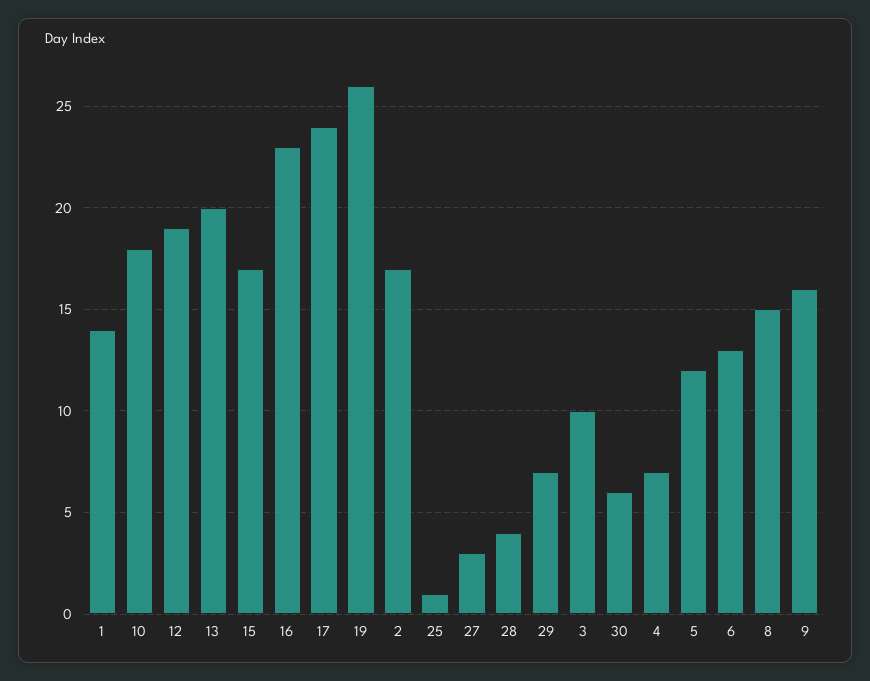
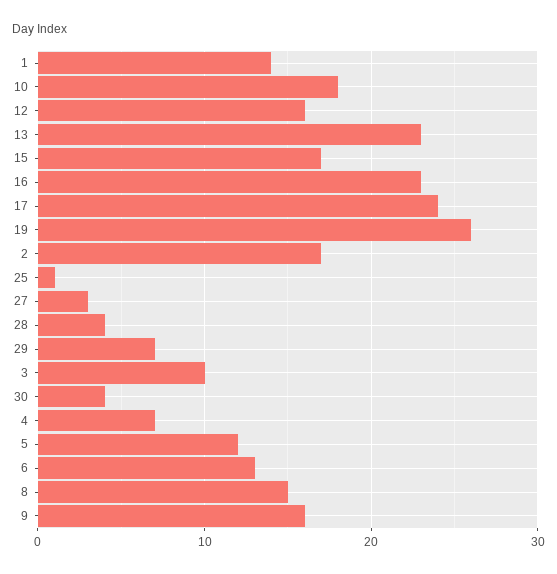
12: 19 -> 16
13: 20 -> 23
30: 6 -> 4

